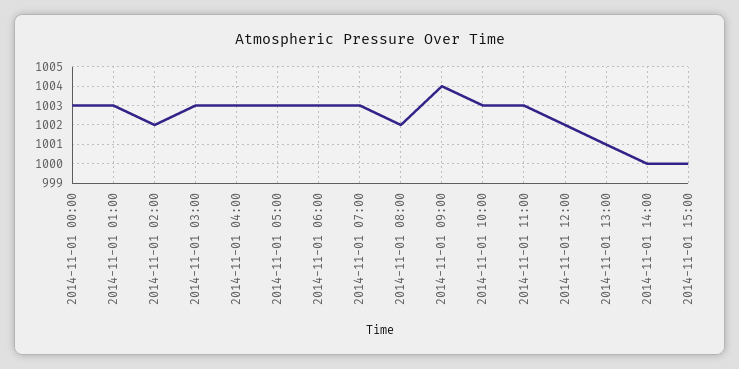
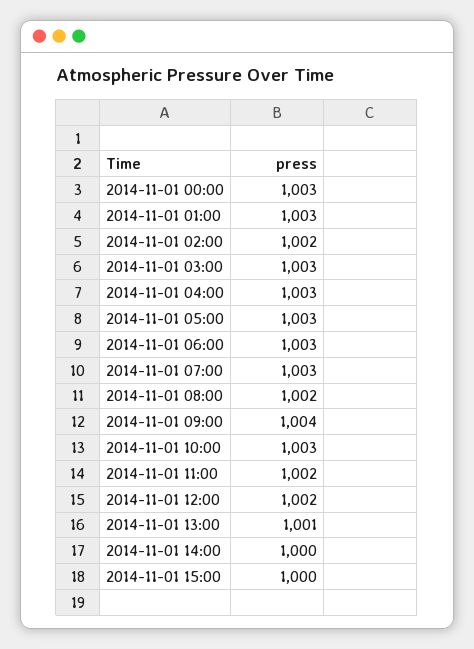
2014-11-01 11:00: 1003 -> 1002

